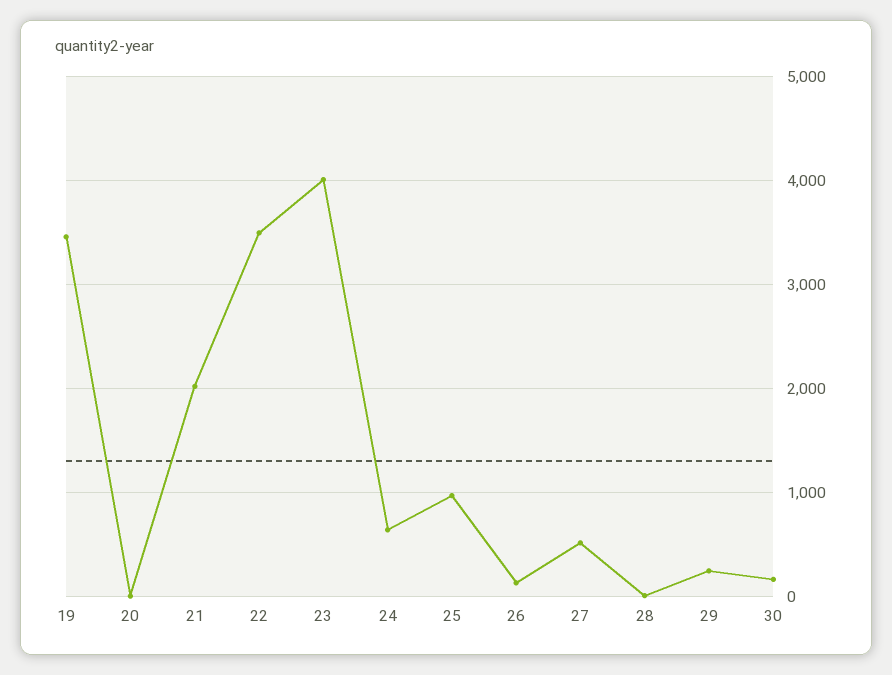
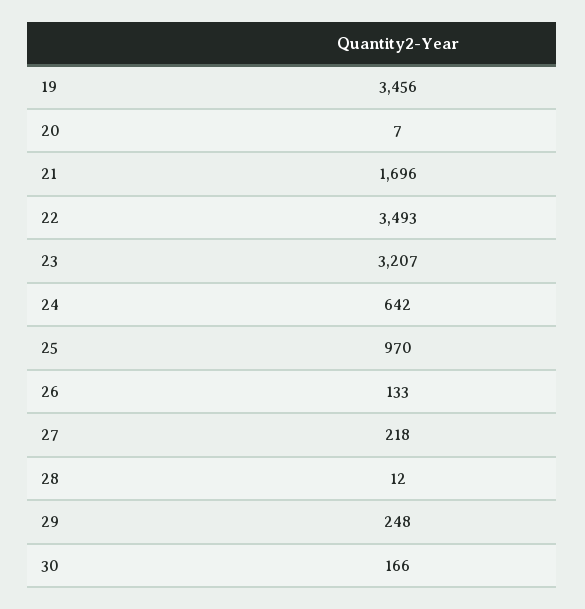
21: 2000 -> 1696
23: 4000 -> 3207
27: 500 -> 218

